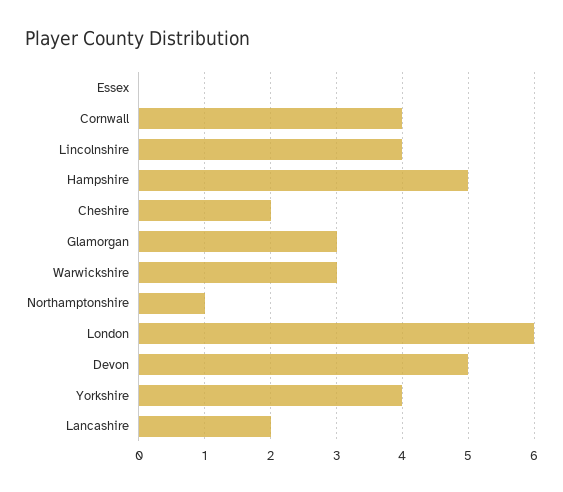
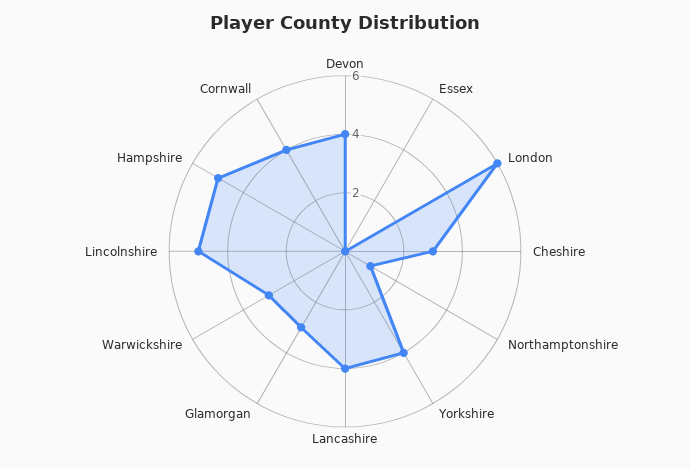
Lincolnshire: 4 -> 5
Cheshire: 2 -> 3
Devon: 5 -> 4
Lancashire: 2 -> 4

